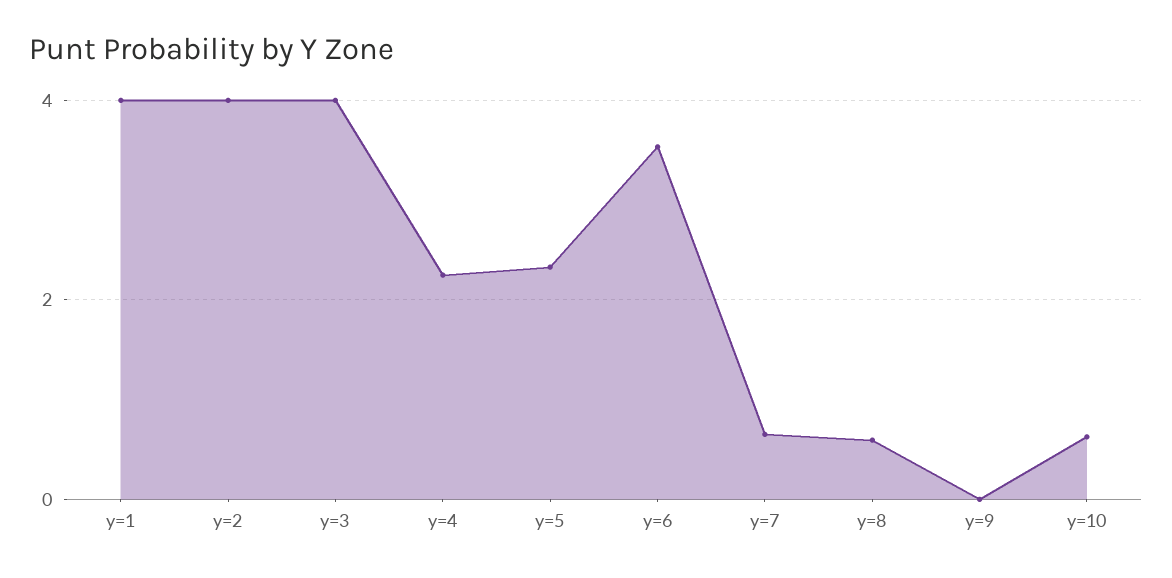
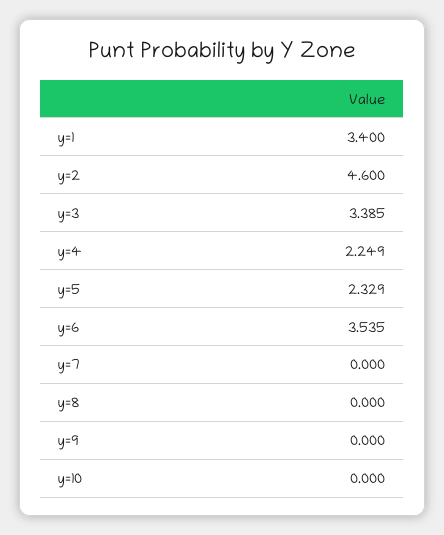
y=1: 4 -> 3.4
y=2: 4 -> 4.6
y=3: 4 -> 3.385
y=7: 0.6 -> 0
y=8: 0.6 -> 0
y=10: 0.6 -> 0

